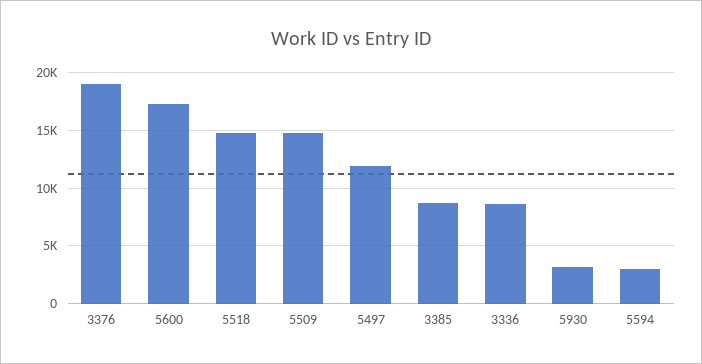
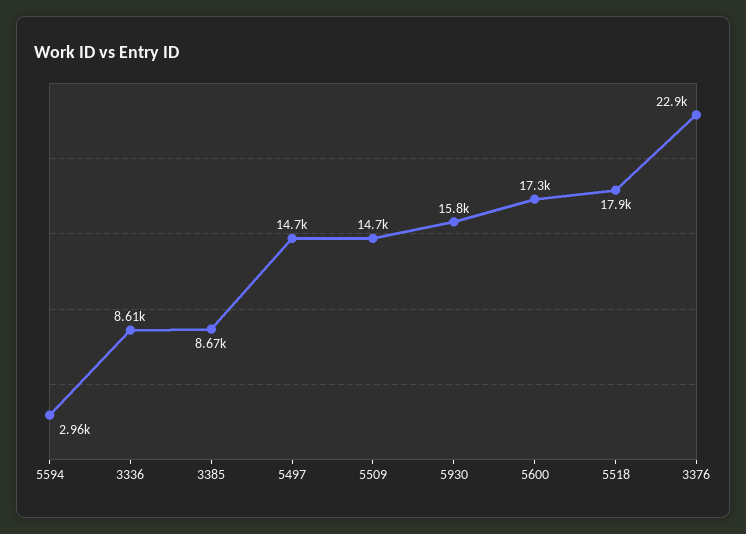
3376: 19000 -> 22900
5518: 15000 -> 17900
5497: 12000 -> 14700
5930: 3000 -> 15800

